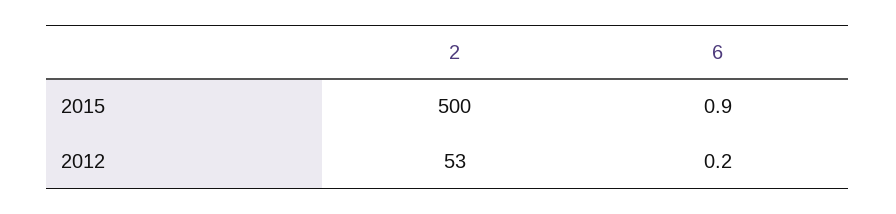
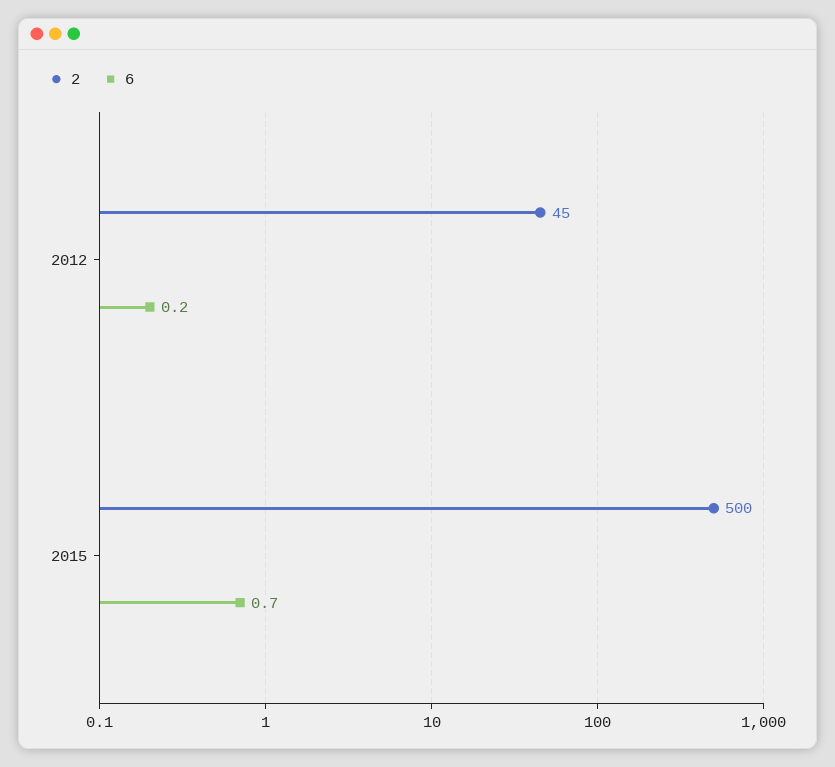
6, 2015: 0.9 -> 0.7
2, 2012: 53 -> 45

